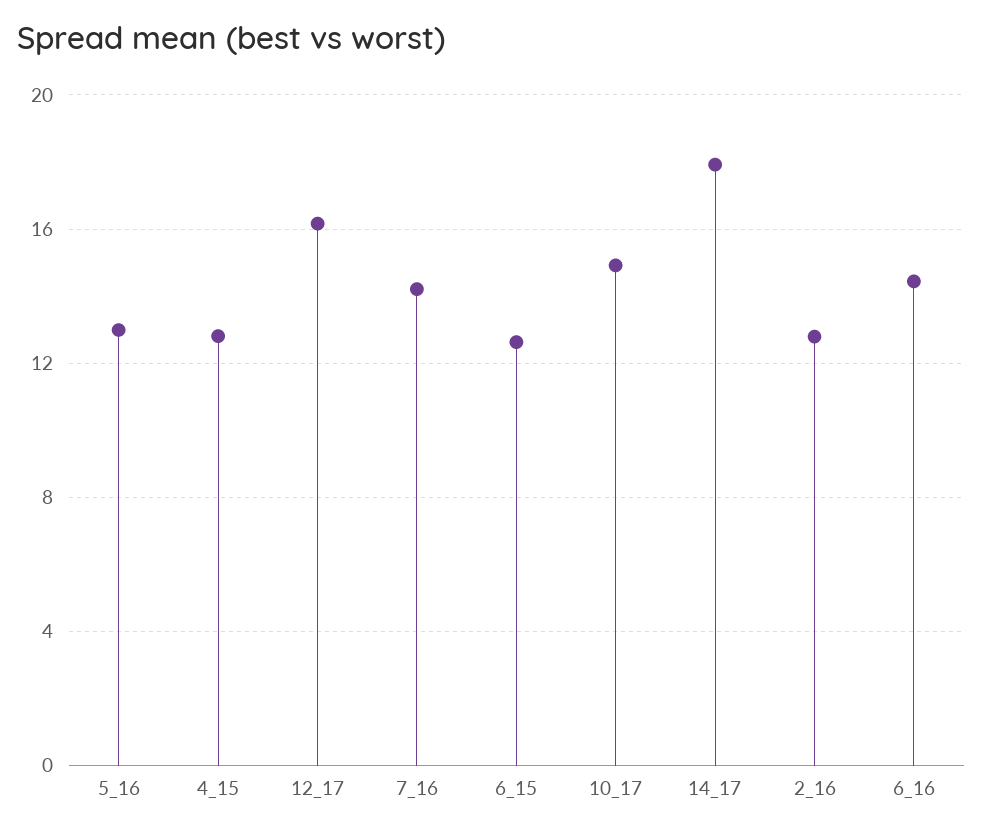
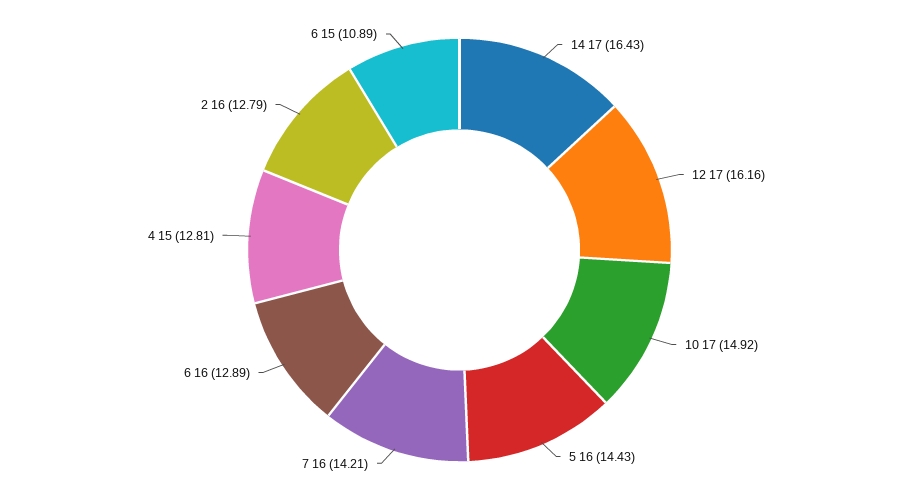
5_16: 13 -> 14.43
6_15: 12.5 -> 10.89
14_17: 18 -> 16.43
6_16: 14.5 -> 12.89

